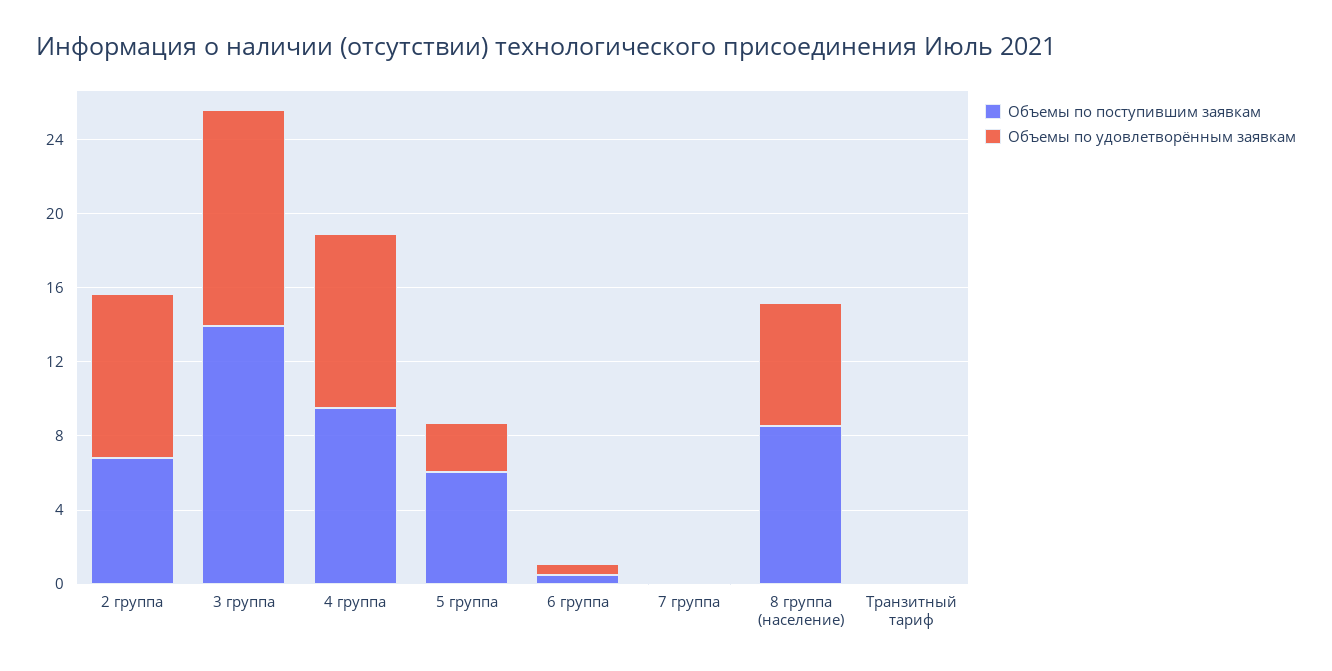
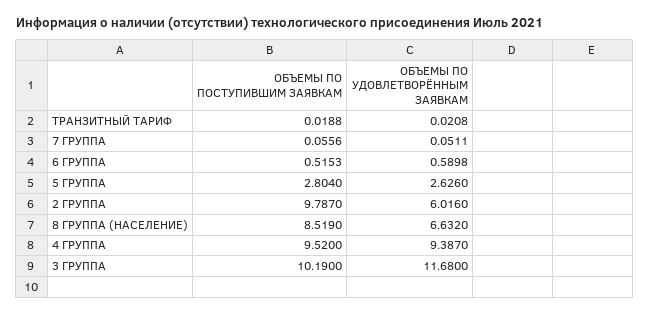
Объемы по поступившим заявкам, 2 группа: 7 -> 9.787
Объемы по удовлетворённым заявкам, 2 группа: 9 -> 6.016
Объемы по поступившим заявкам, 3 группа: 14 -> 10.19
Объемы по поступившим заявкам, 5 группа: 6 -> 2.804

